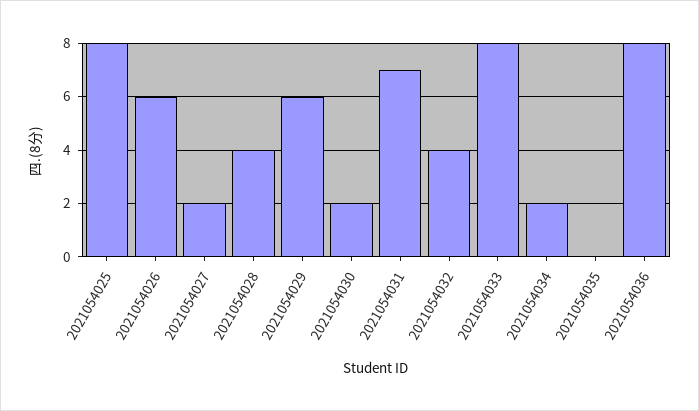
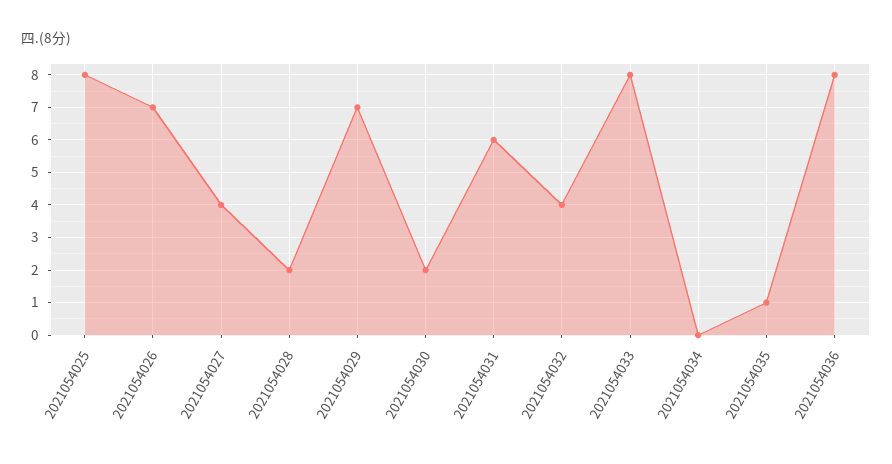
2021054026: 6 -> 7
2021054027: 2 -> 4
2021054028: 4 -> 2
2021054029: 6 -> 7
2021054031: 7 -> 6
2021054034: 2 -> 0
2021054035: 0 -> 1

